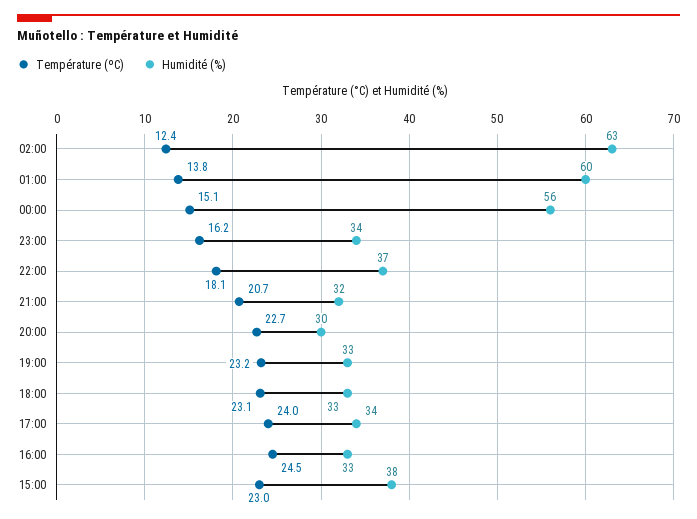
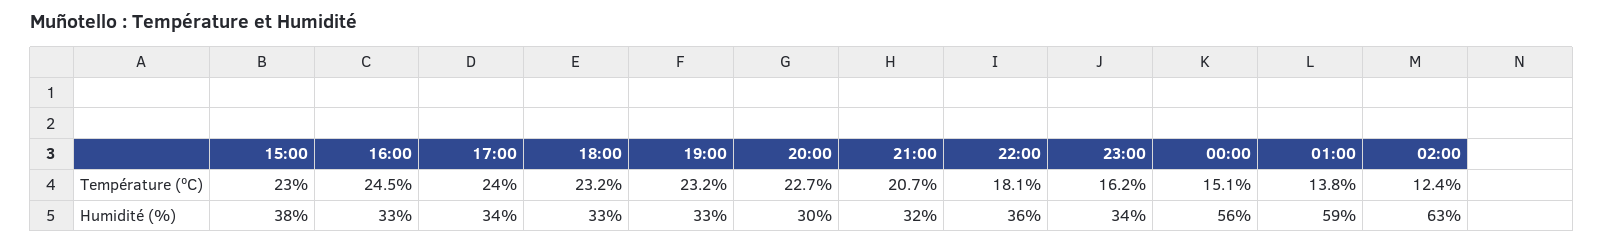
Humidité (%), 01:00: 60 -> 59
Humidité (%), 22:00: 37 -> 36
Température (ºC), 18:00: 23.1 -> 23.2

